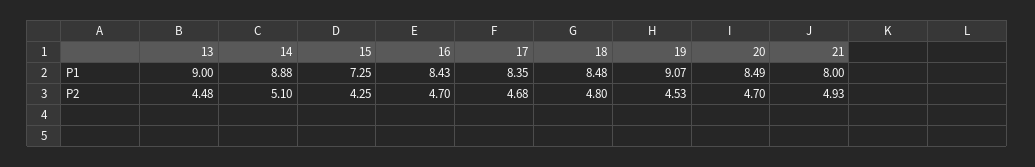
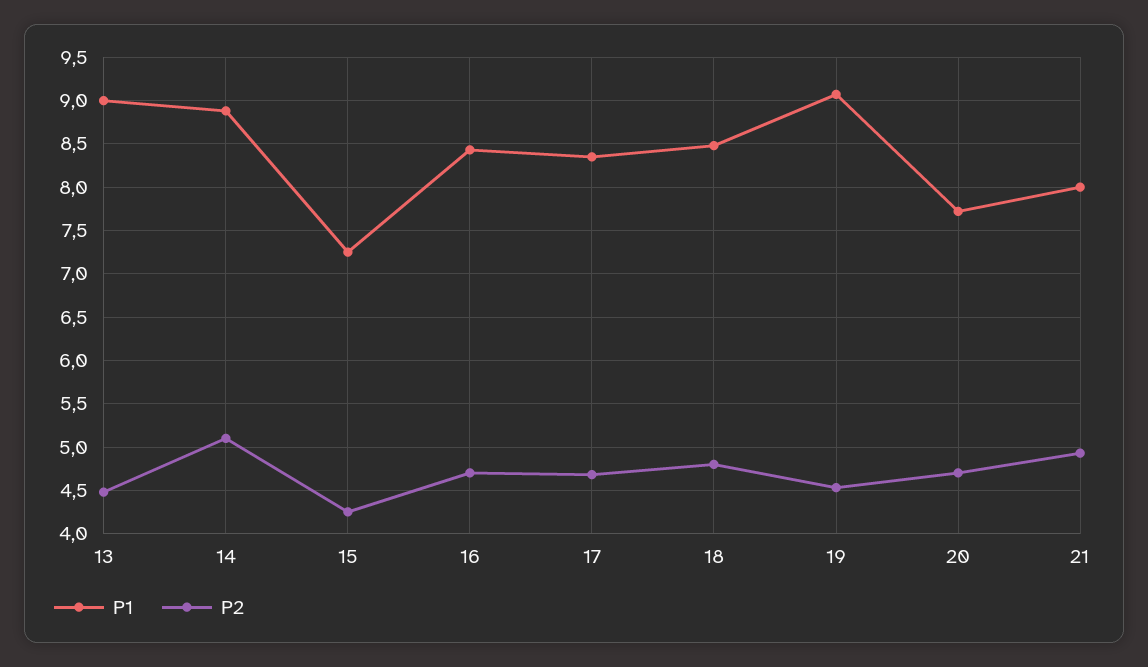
P1, 20: 8.49 -> 7.7

